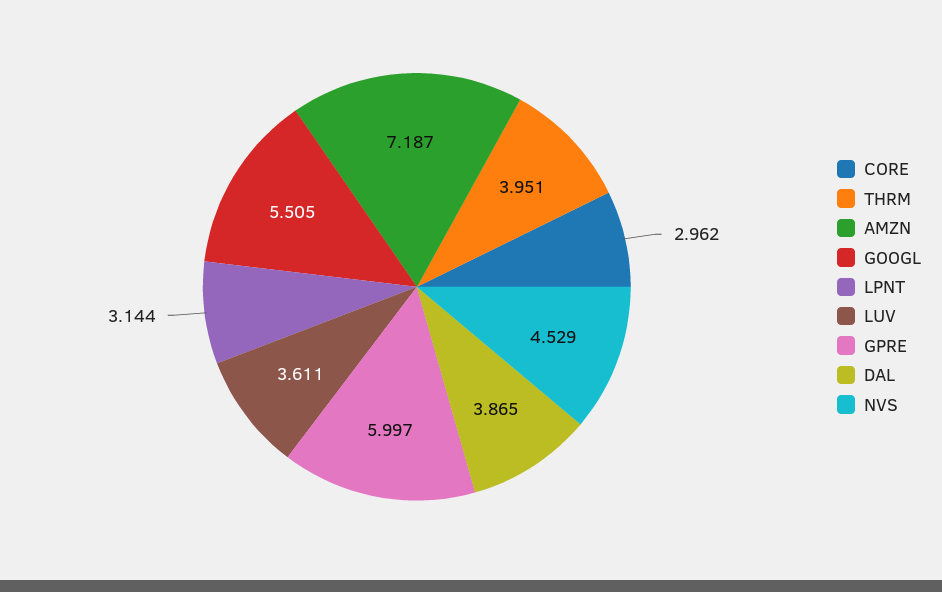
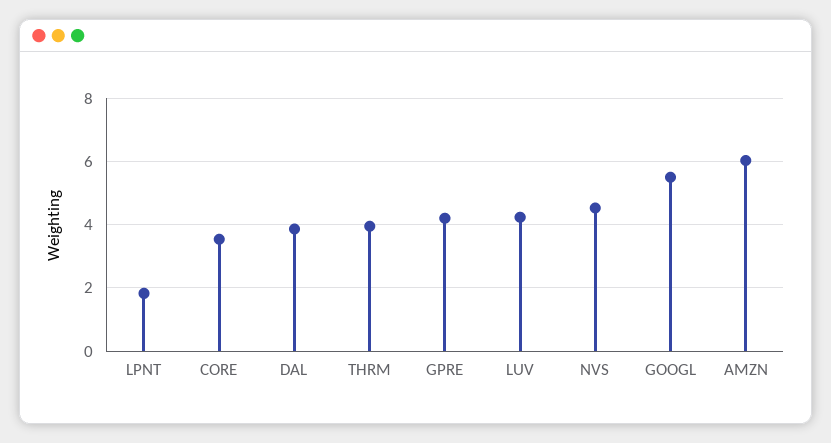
CORE: 2.962 -> 3.6
AMZN: 7.187 -> 6
LPNT: 3.144 -> 1.8
LUV: 3.611 -> 4.2
GPRE: 5.997 -> 4.2

